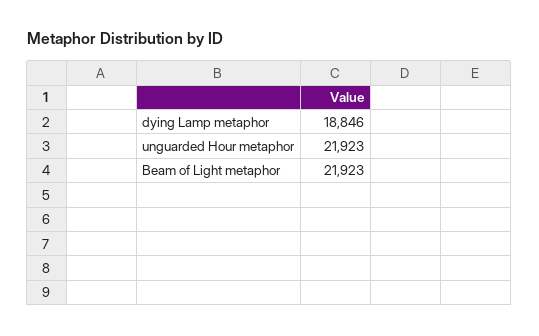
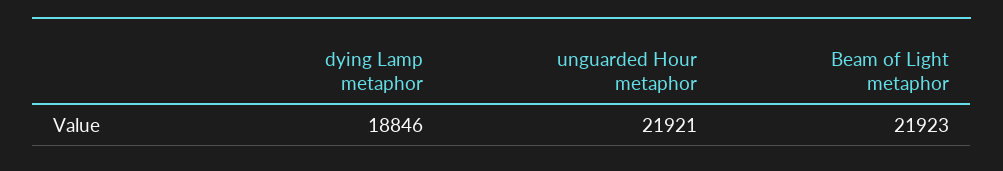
unguarded Hour metaphor: 21923 -> 21921

